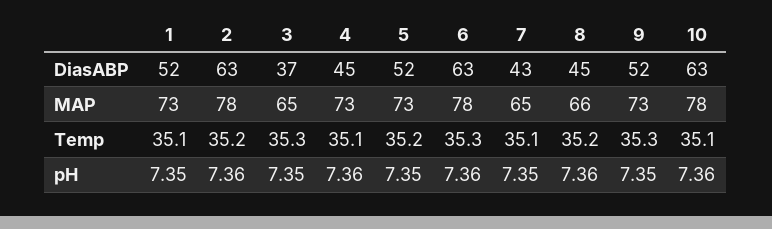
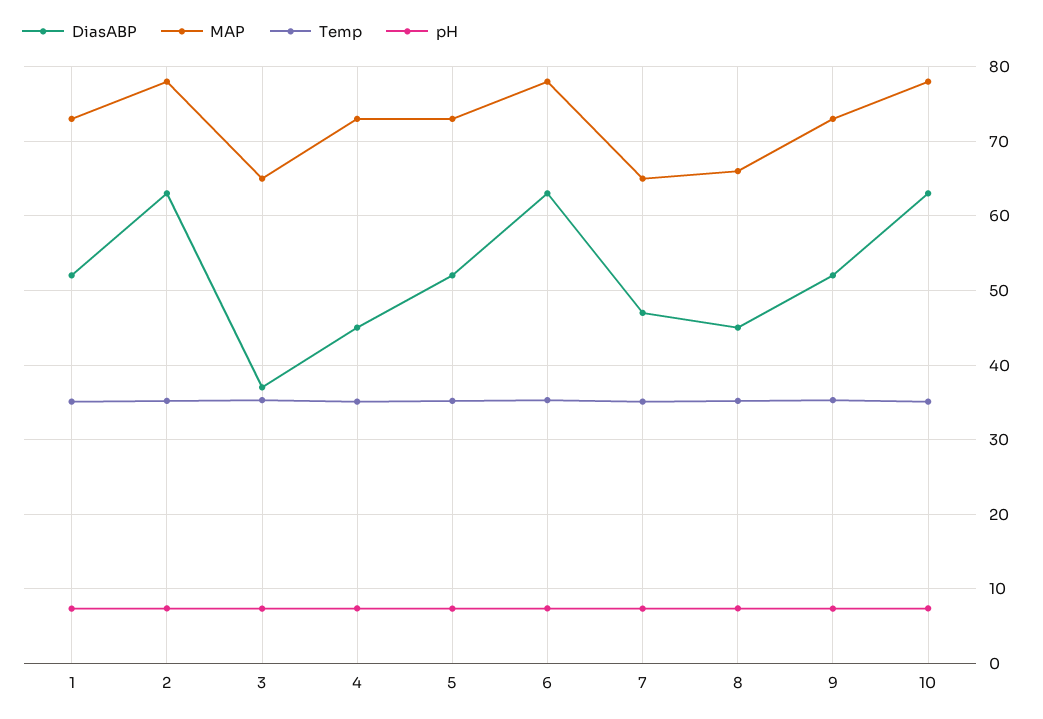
DiasABP, 7: 43 -> 47

